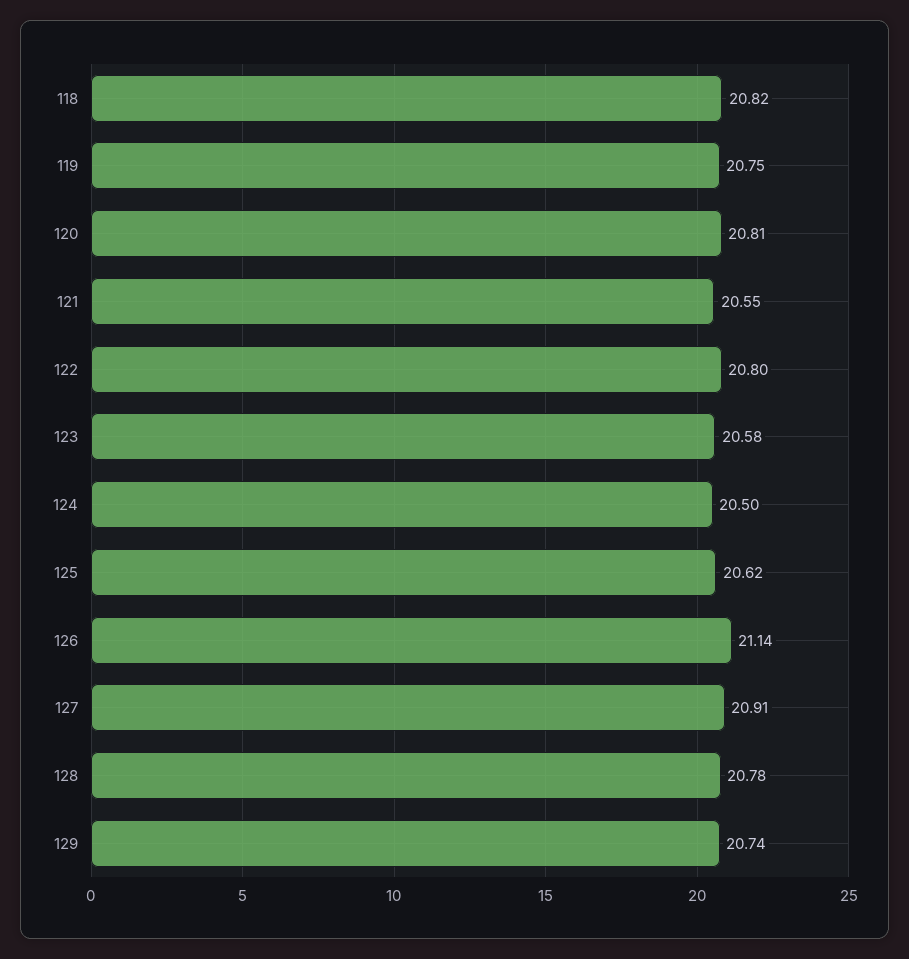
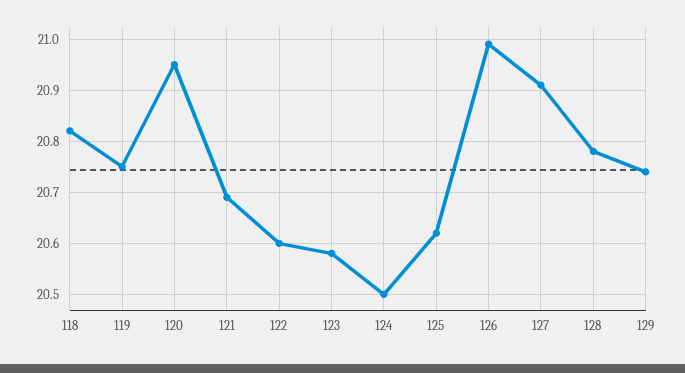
120: 20.81 -> 20.95
121: 20.55 -> 20.7
122: 20.8 -> 20.6
126: 21.14 -> 21

